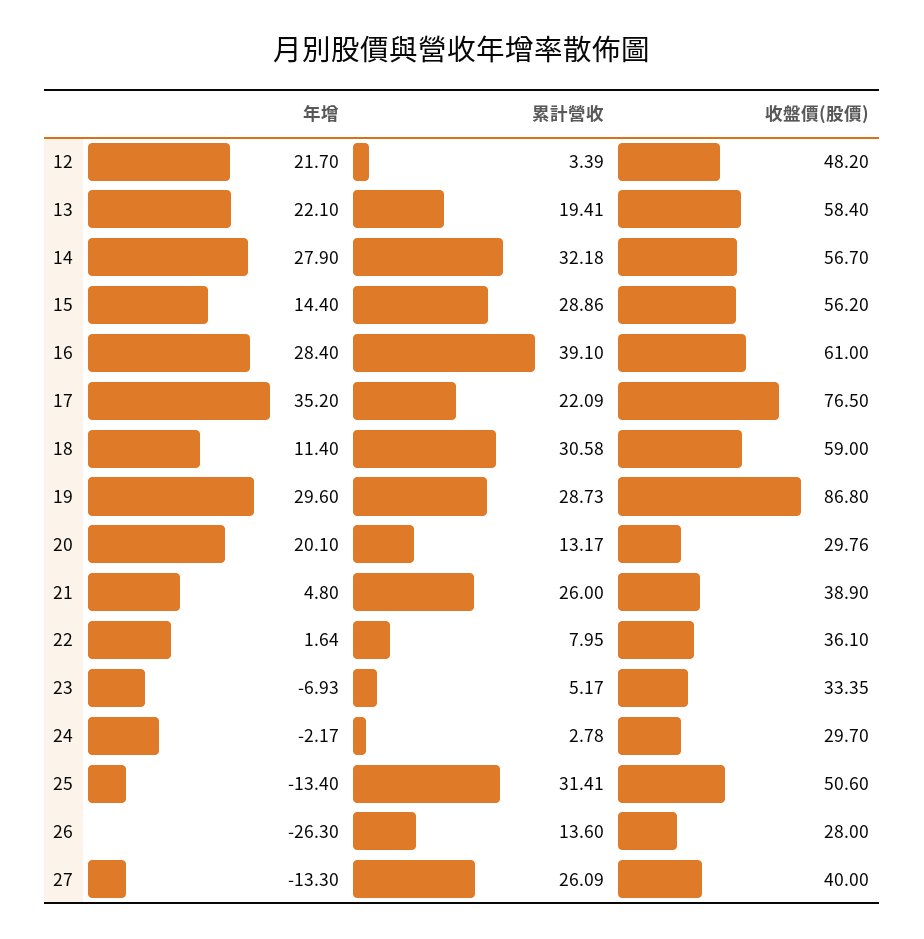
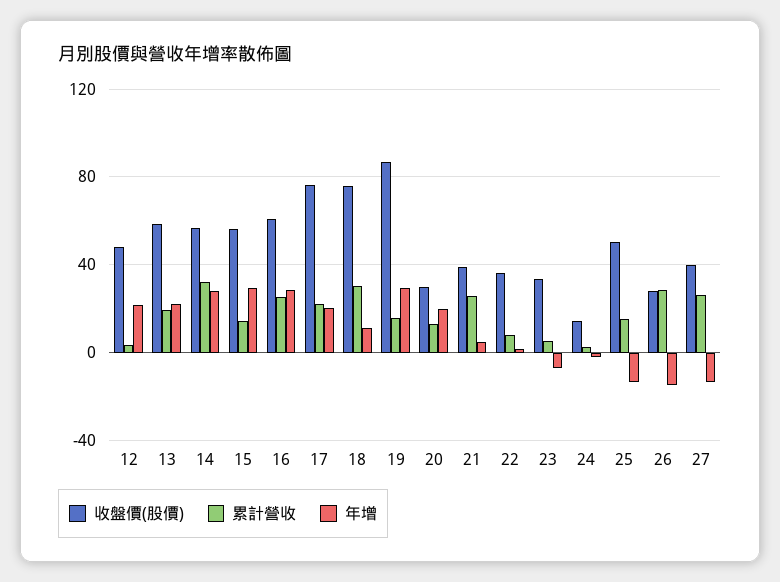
年增, 15: 14.4 -> 30
累計營收, 15: 28.86 -> 15
累計營收, 16: 39.1 -> 25
年增, 17: 35.2 -> 20
收盤價(股價), 18: 59 -> 75
累計營收, 19: 28.73 -> 15
收盤價(股價), 24: 29.7 -> 15
累計營收, 25: 31.41 -> 15
年增, 26: -26.3 -> -15
累計營收, 26: 13.6 -> 30

